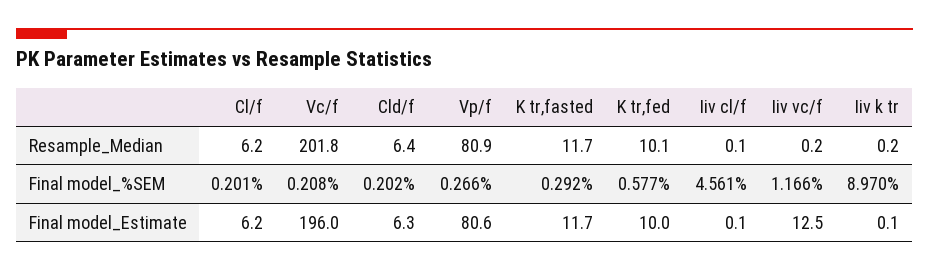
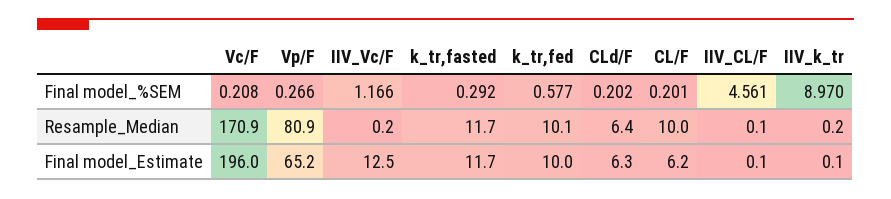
Cl/f, Resample_Median: 6.2 -> 10
Vc/f, Resample_Median: 201.8 -> 170.9
Vp/f, Final model_Estimate: 80.6 -> 65.2

